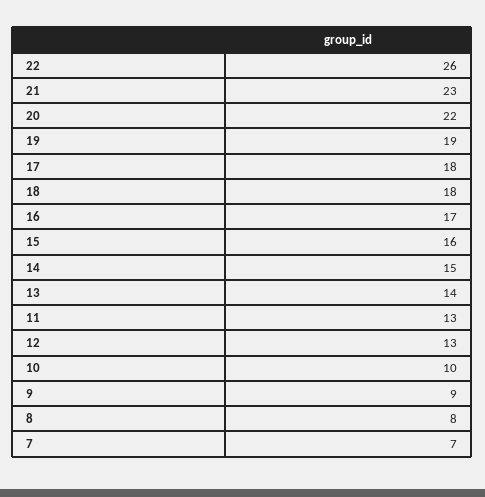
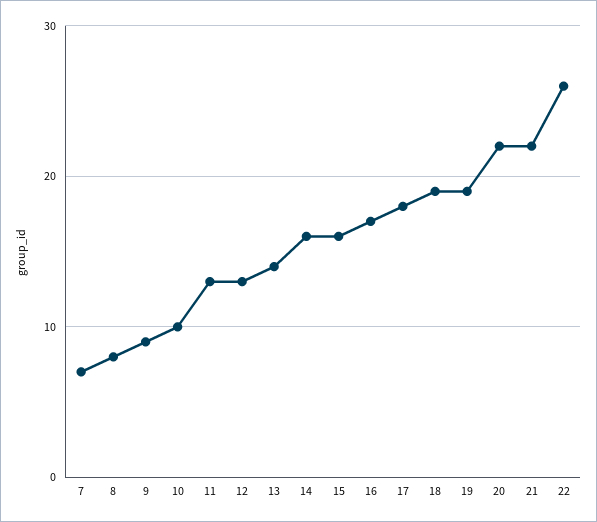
21: 23 -> 22
18: 18 -> 19
14: 15 -> 16

